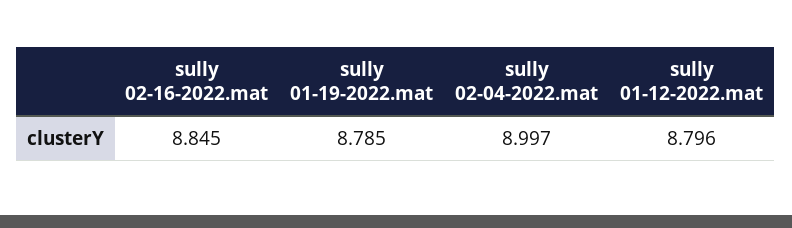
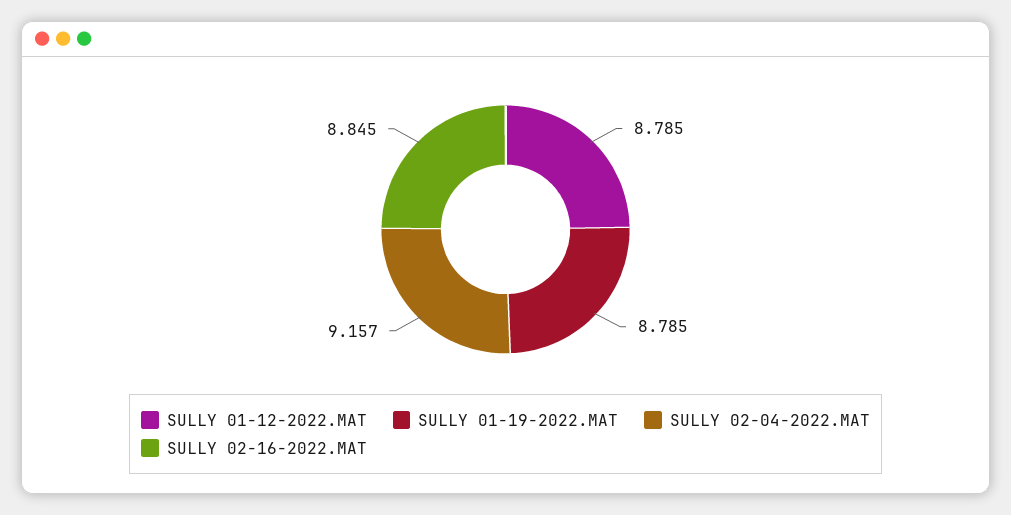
sully 02-04-2022.mat: 8.997 -> 9.157
sully 01-12-2022.mat: 8.796 -> 8.785

